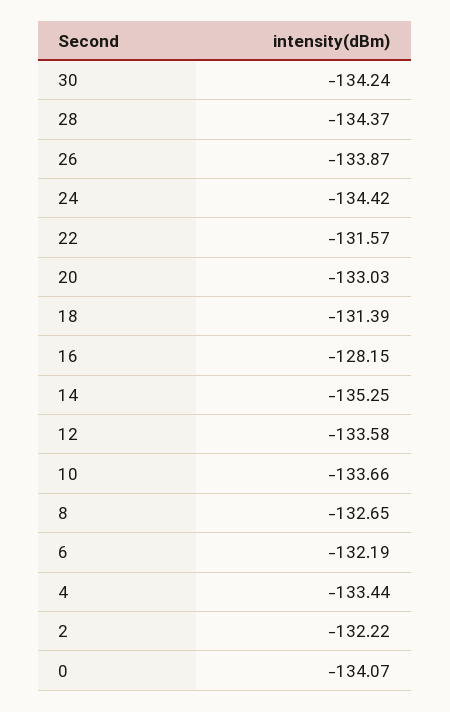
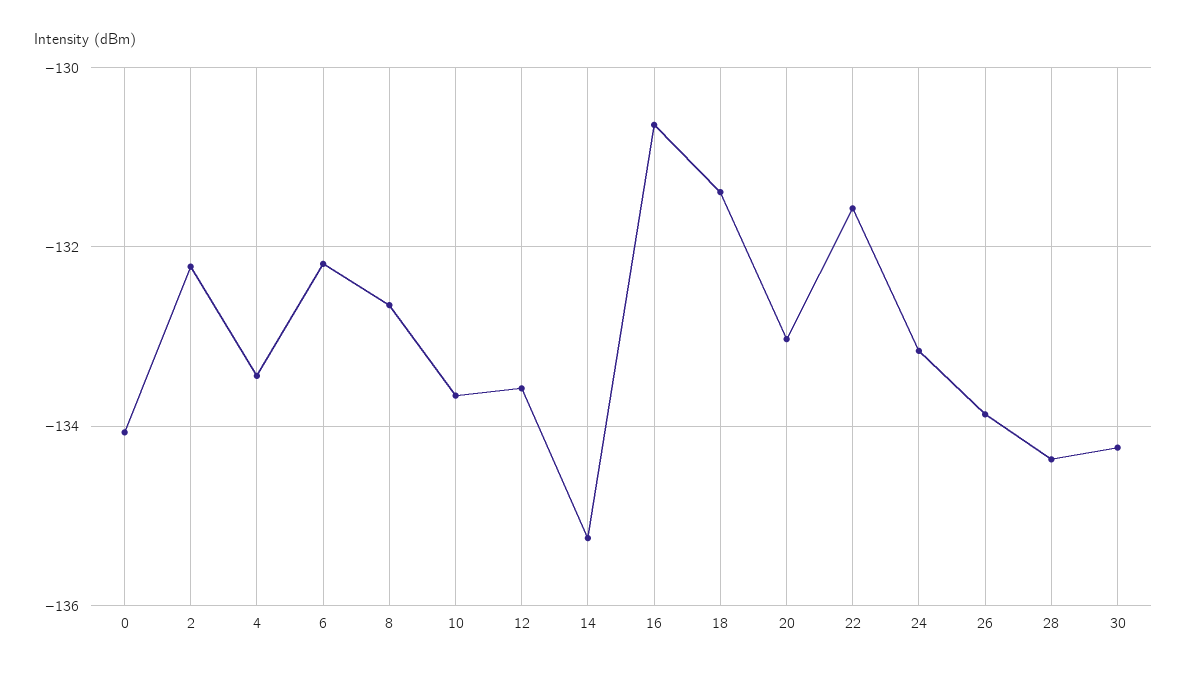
24: -134.42 -> -133.2
16: -128.15 -> -130.6

